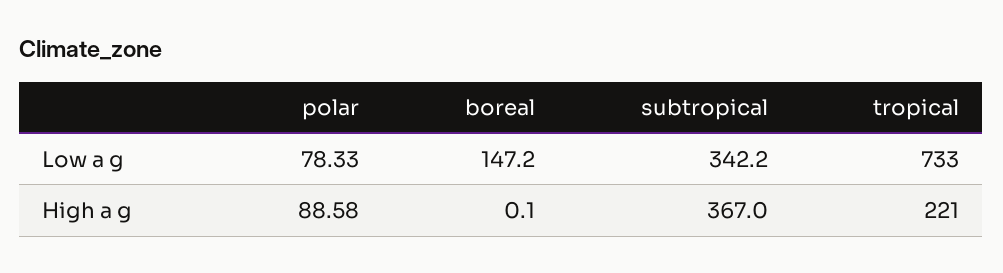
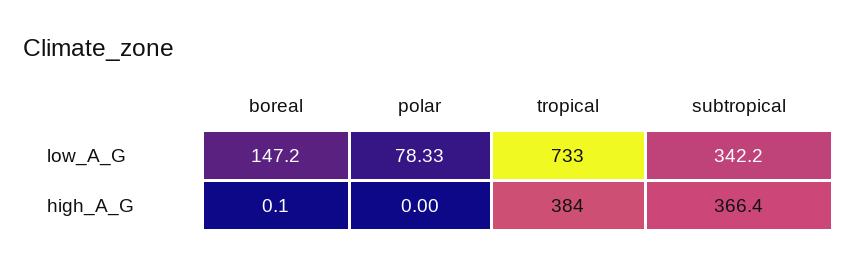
polar, High a g: 88.58 -> 0
subtropical, High a g: 367 -> 366.4
tropical, High a g: 221 -> 384

